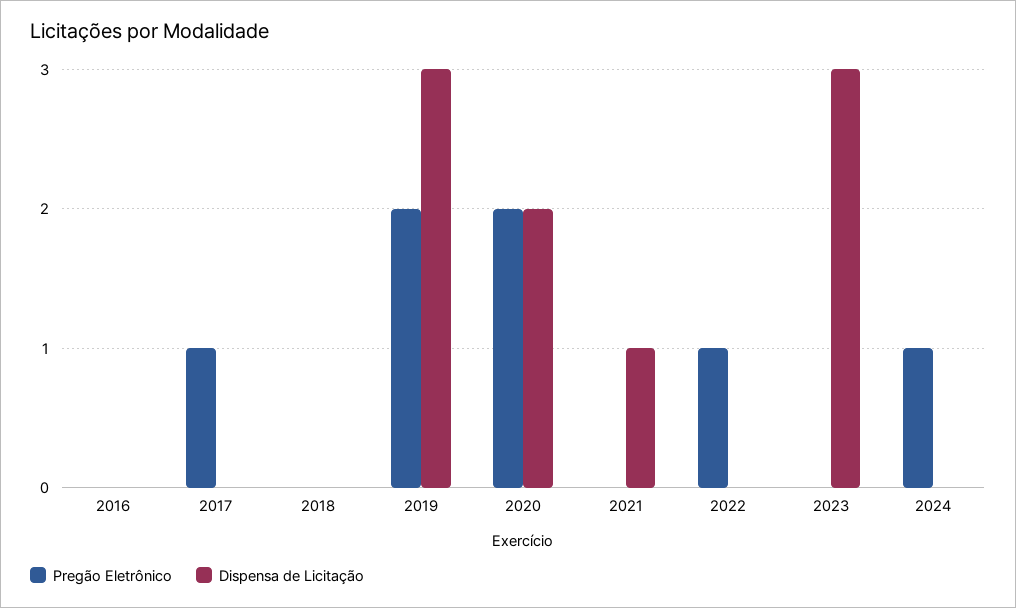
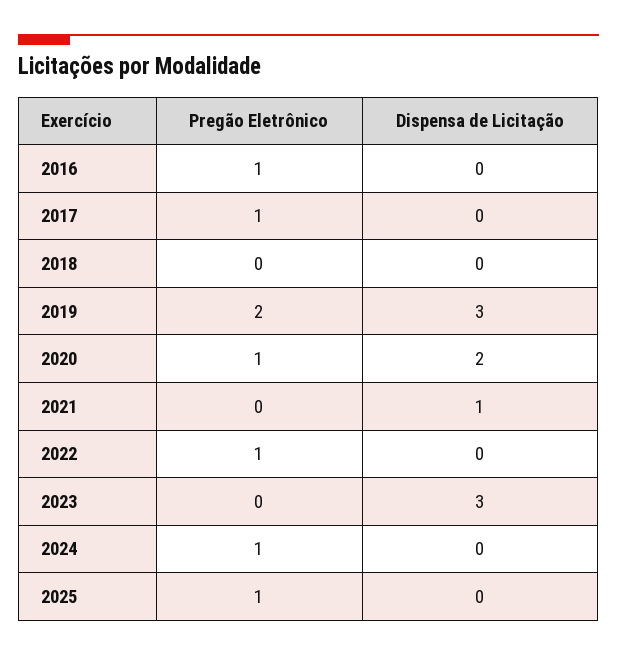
Pregão Eletrônico, 2016: 0 -> 1
Pregão Eletrônico, 2020: 2 -> 1
Pregão Eletrônico, 2025: none -> 1
Dispensa de Licitação, 2025: none -> 0

